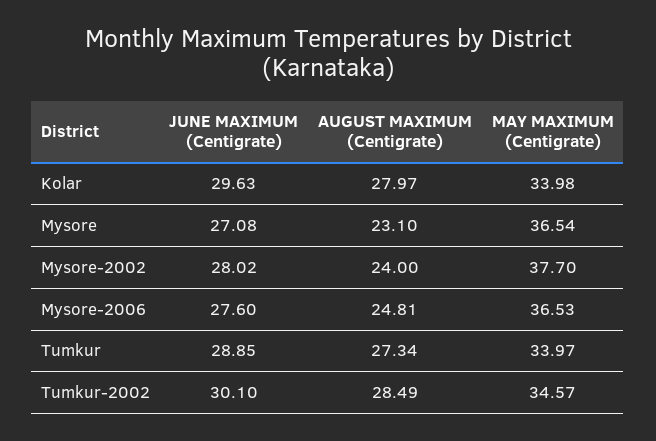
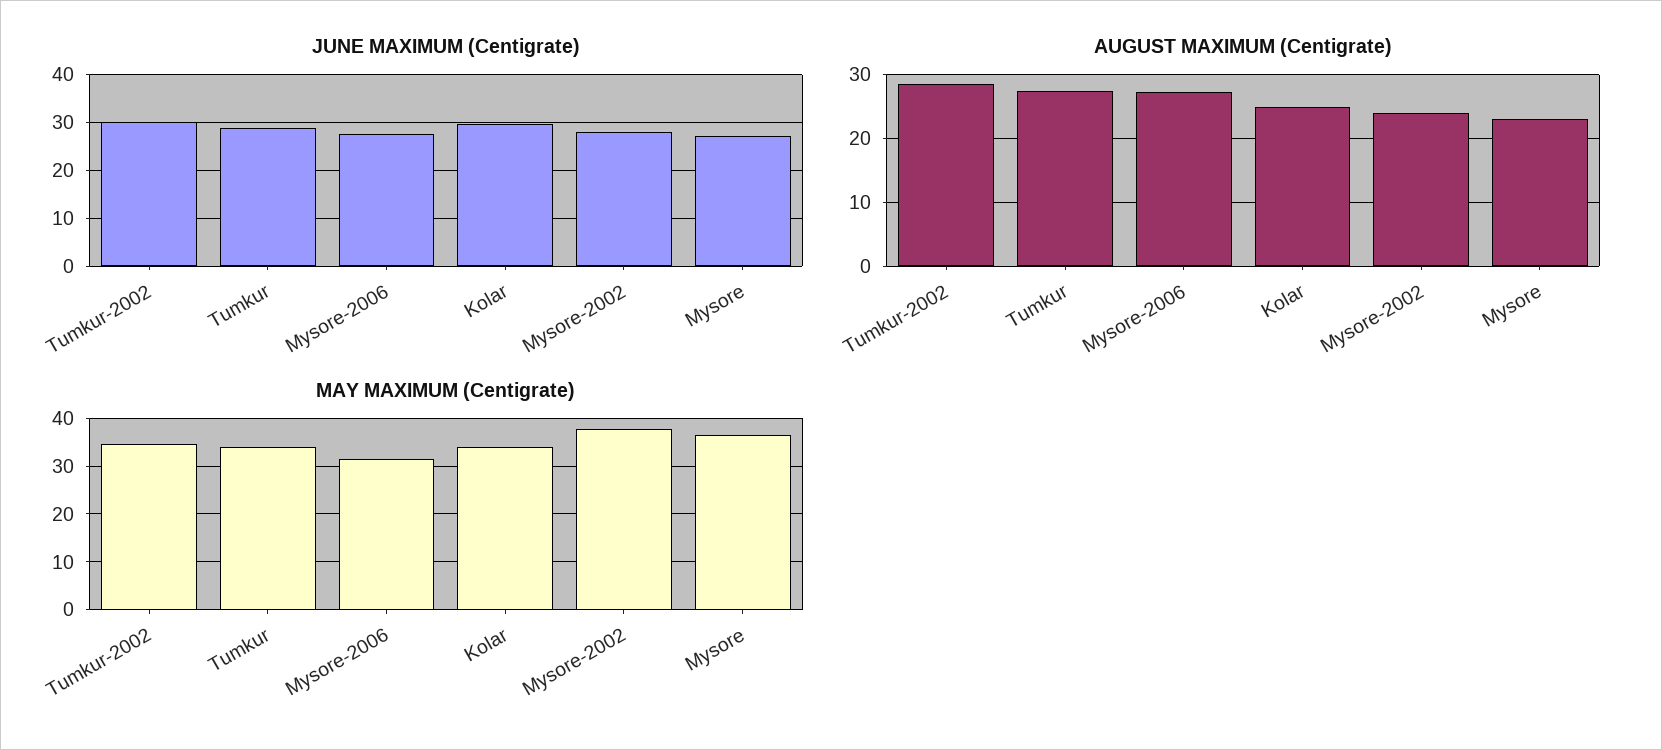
AUGUST MAXIMUM (Centigrate), Kolar: 27.97 -> 25
AUGUST MAXIMUM (Centigrate), Mysore-2006: 24.81 -> 27
MAY MAXIMUM (Centigrate), Mysore-2006: 36.53 -> 32

